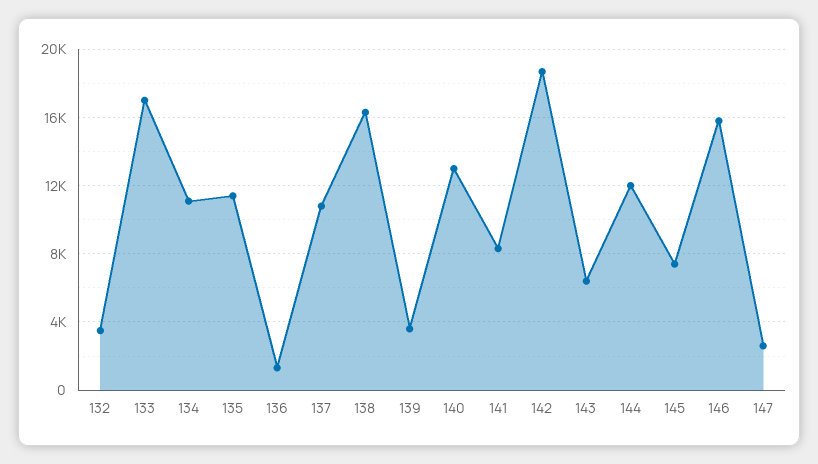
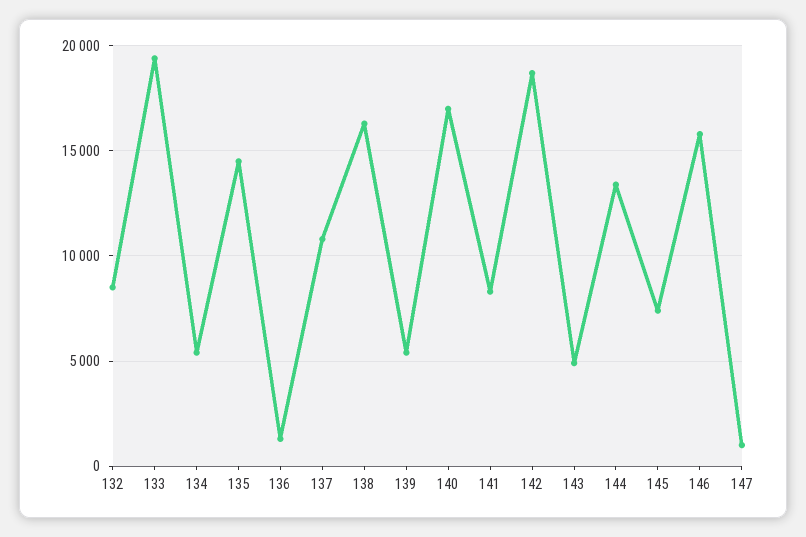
132: 3500 -> 8500
133: 17000 -> 19500
134: 11000 -> 5500
135: 11500 -> 14500
139: 3500 -> 5500
140: 13000 -> 17000
143: 6500 -> 5000
144: 12000 -> 13500
147: 2500 -> 1000

